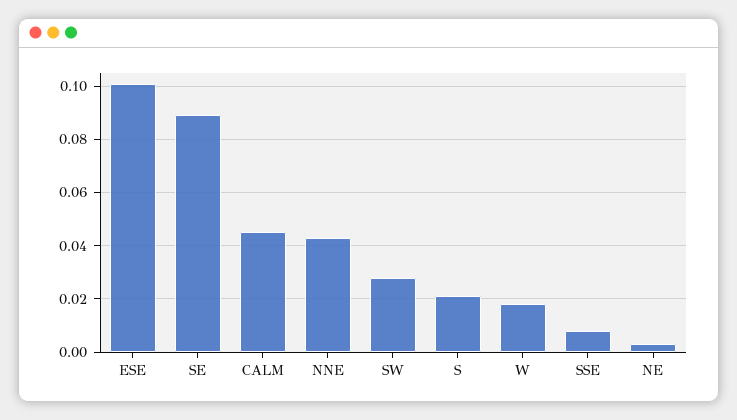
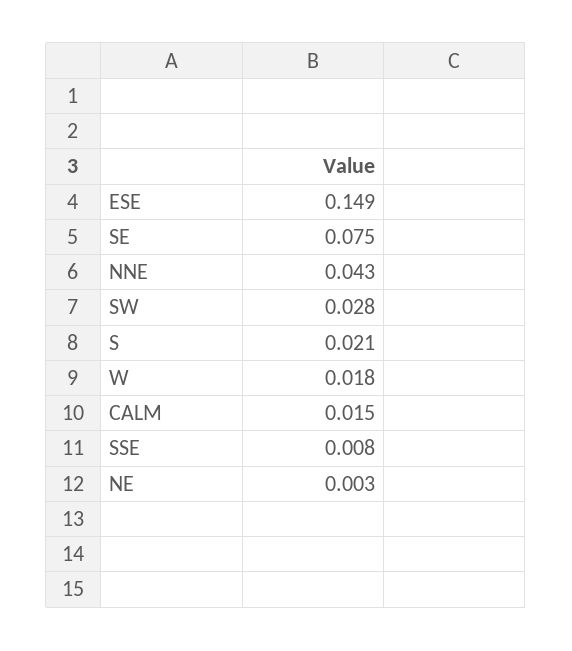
ESE: 0.1 -> 0.149
SE: 0.09 -> 0.075
CALM: 0.045 -> 0.015

